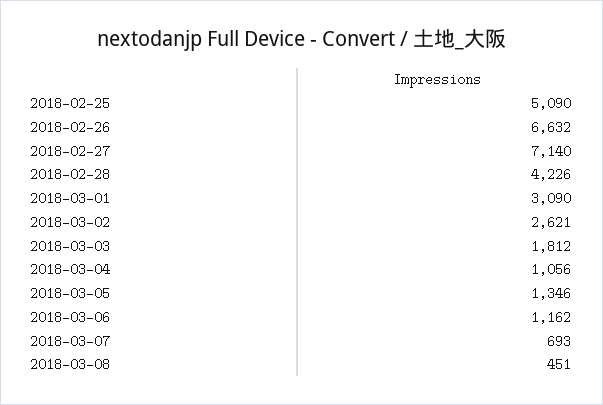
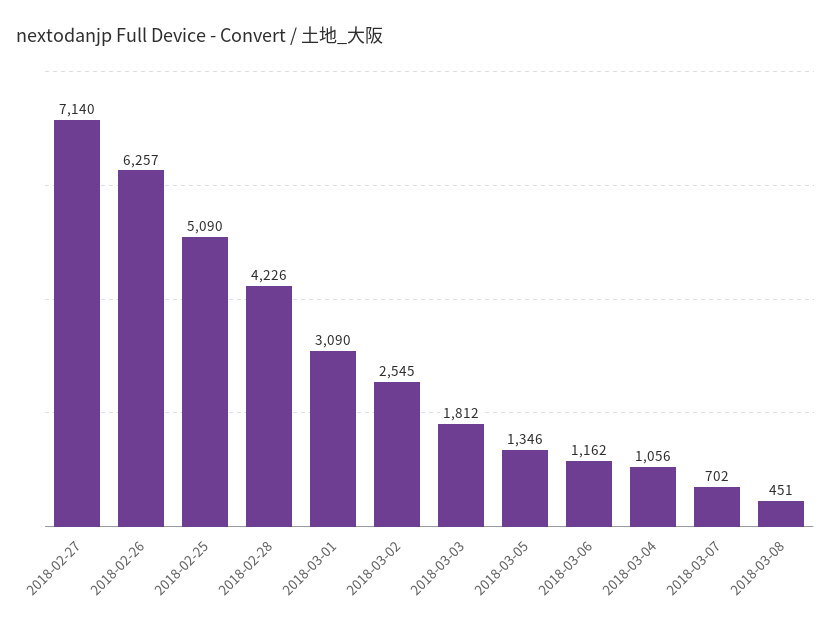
2018-02-26: 6632 -> 6257
2018-03-02: 2621 -> 2545
2018-03-07: 693 -> 702

